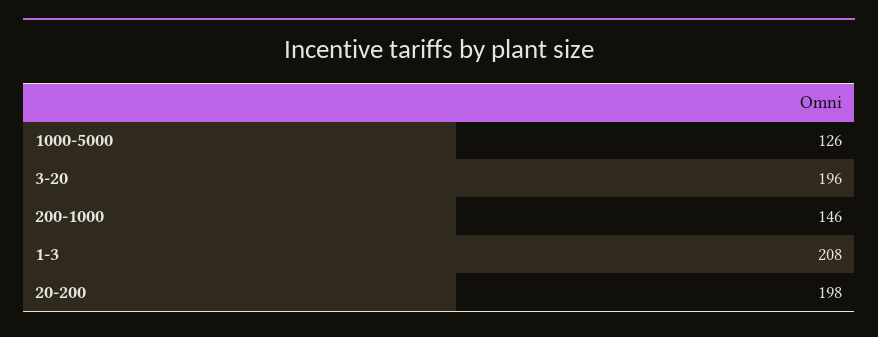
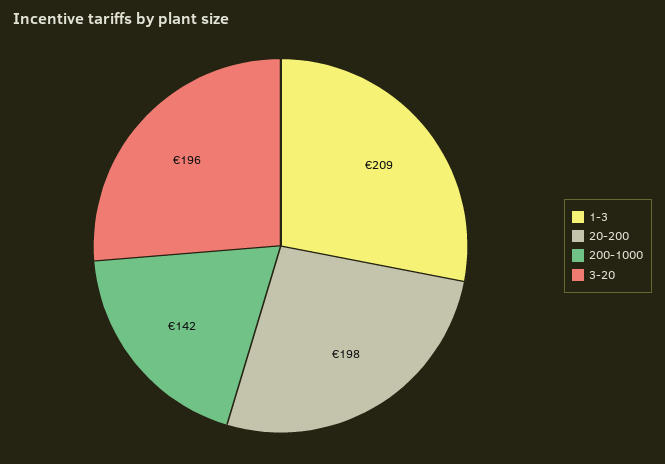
1000-5000: 126 -> none
200-1000: 146 -> 142
1-3: 208 -> 209

